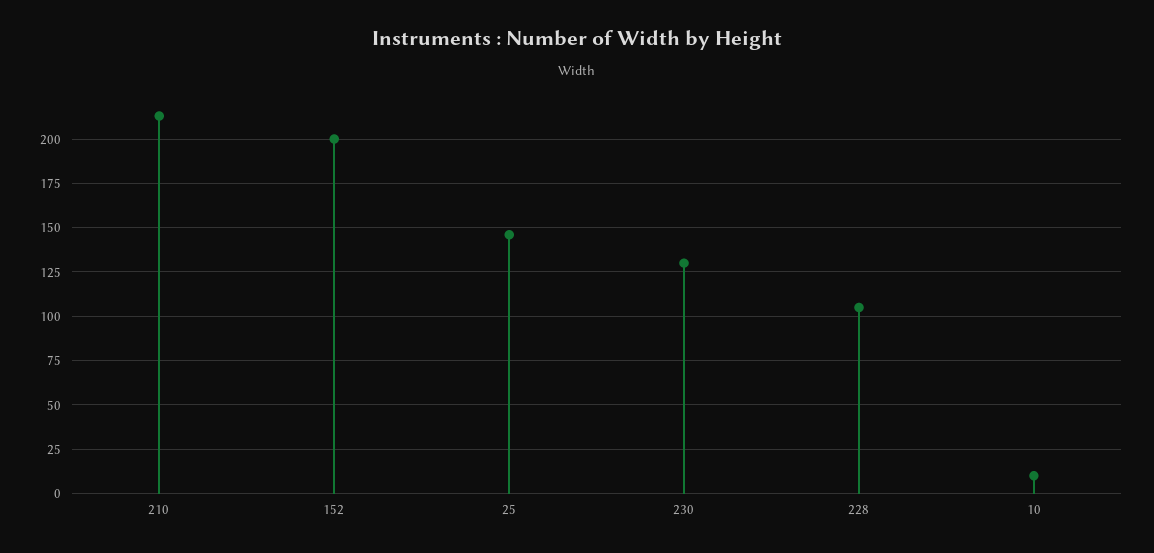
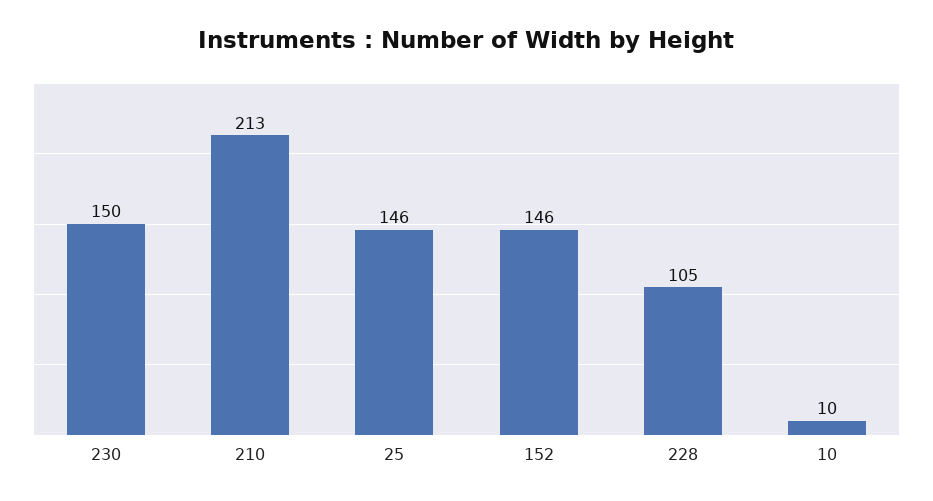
152: 200 -> 146
230: 130 -> 150

